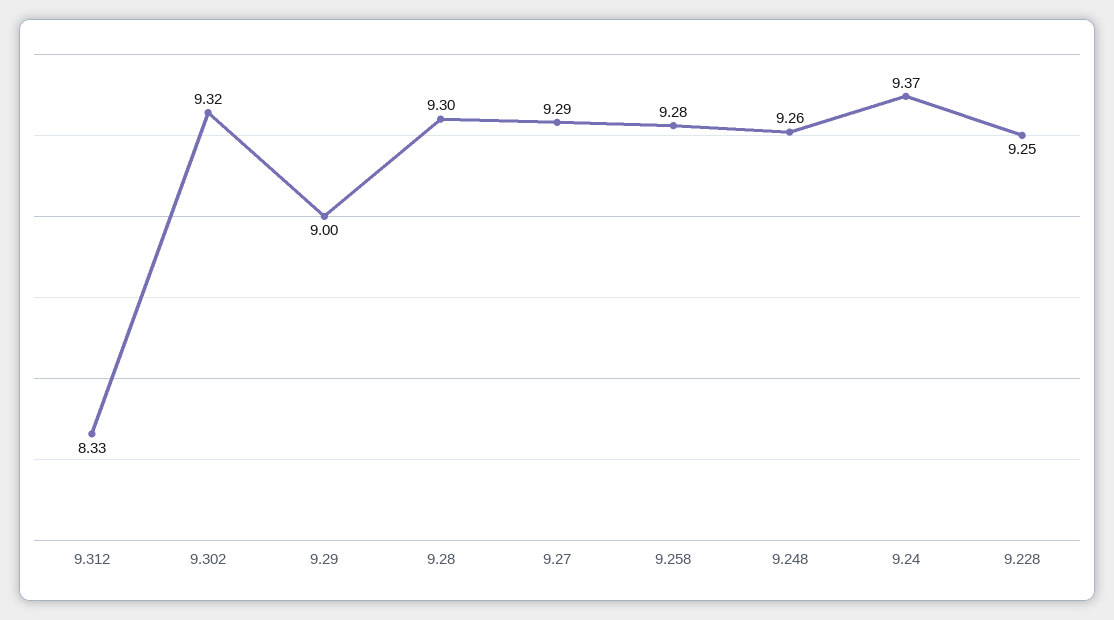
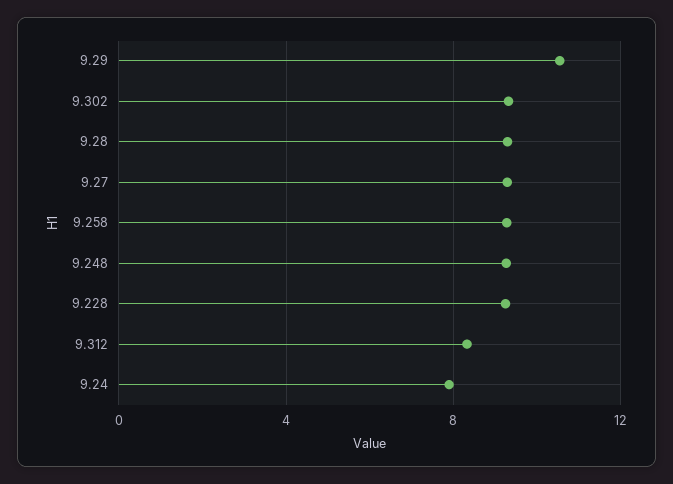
9.29: 9 -> 10.5
9.24: 9.37 -> 8

